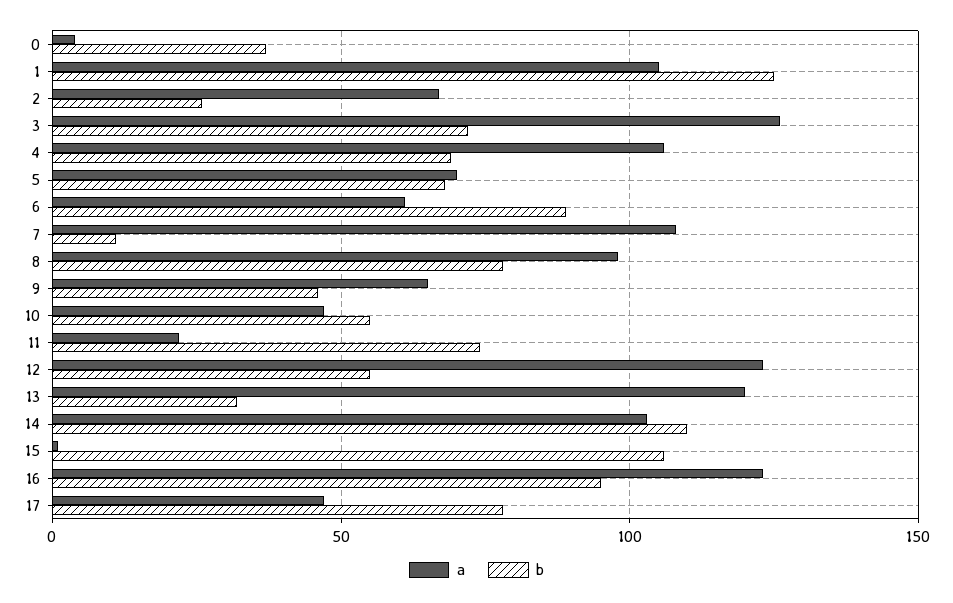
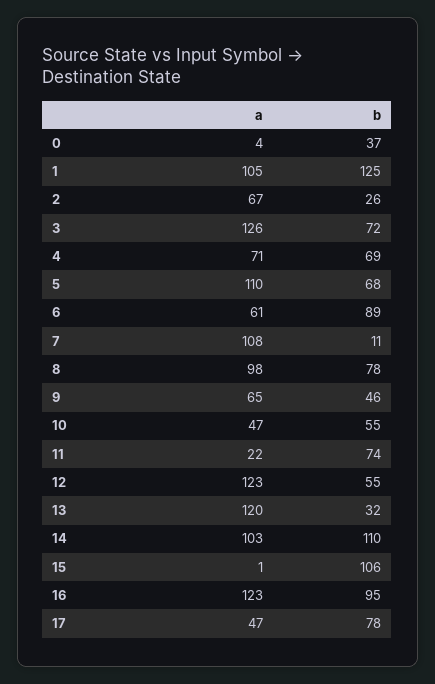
a, 4: 105 -> 71
a, 5: 70 -> 110

